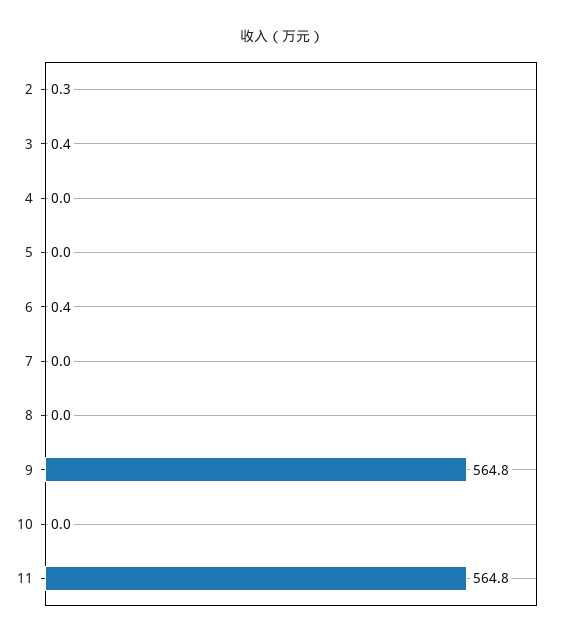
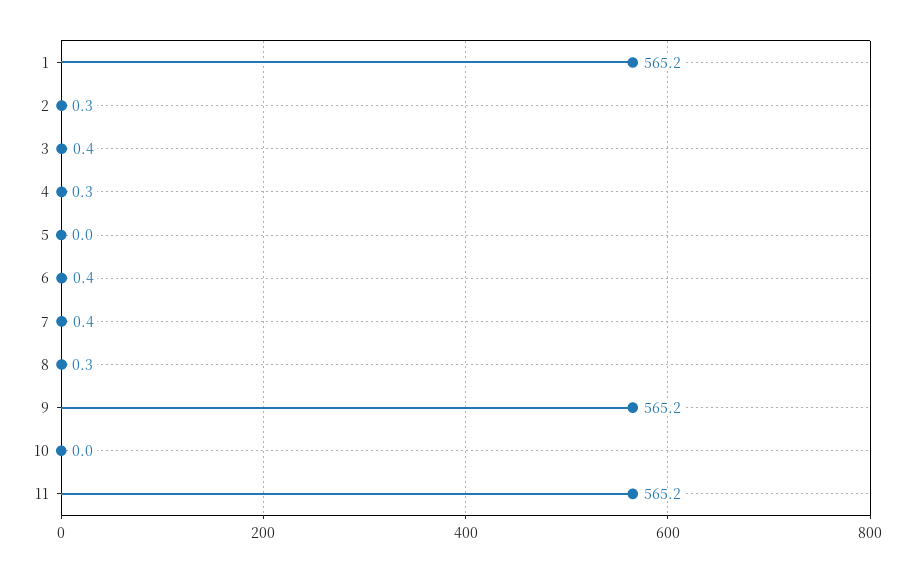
4: 0 -> 0.3
7: 0 -> 0.4
8: 0 -> 0.3
9: 564.8 -> 565.2
11: 564.8 -> 565.2
1: none -> 565.2

